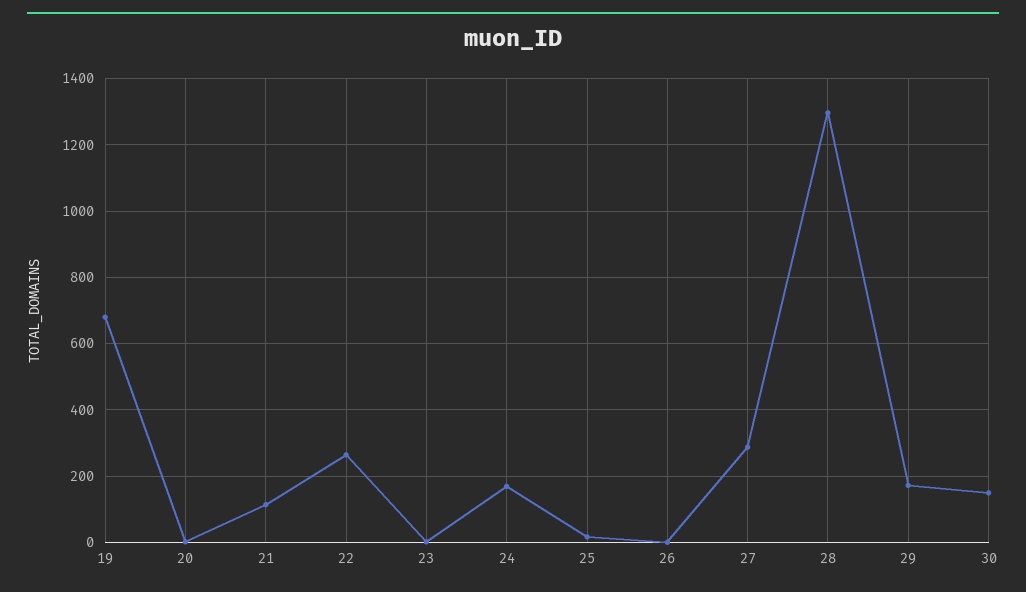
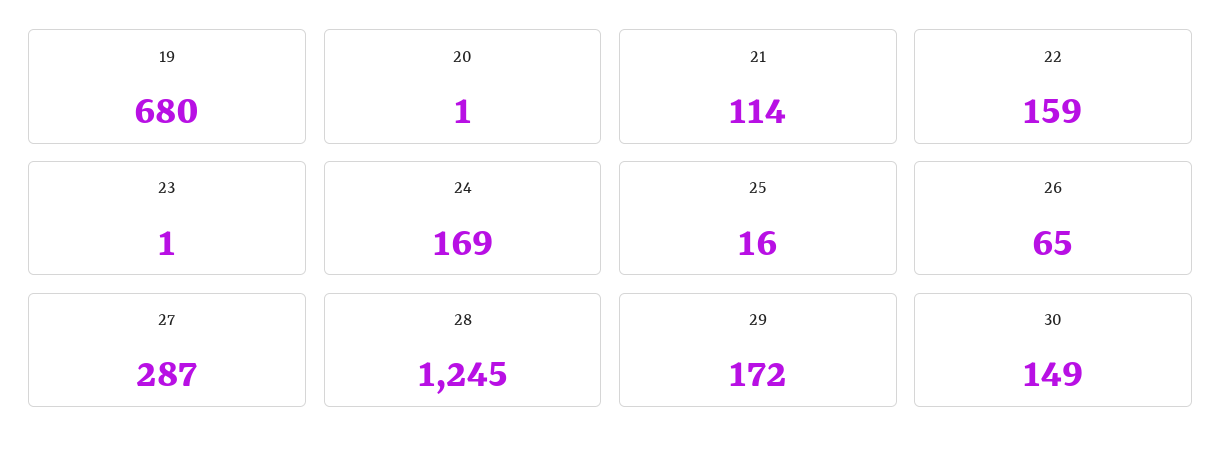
22: 260 -> 159
26: 0 -> 65
28: 1300 -> 1245

